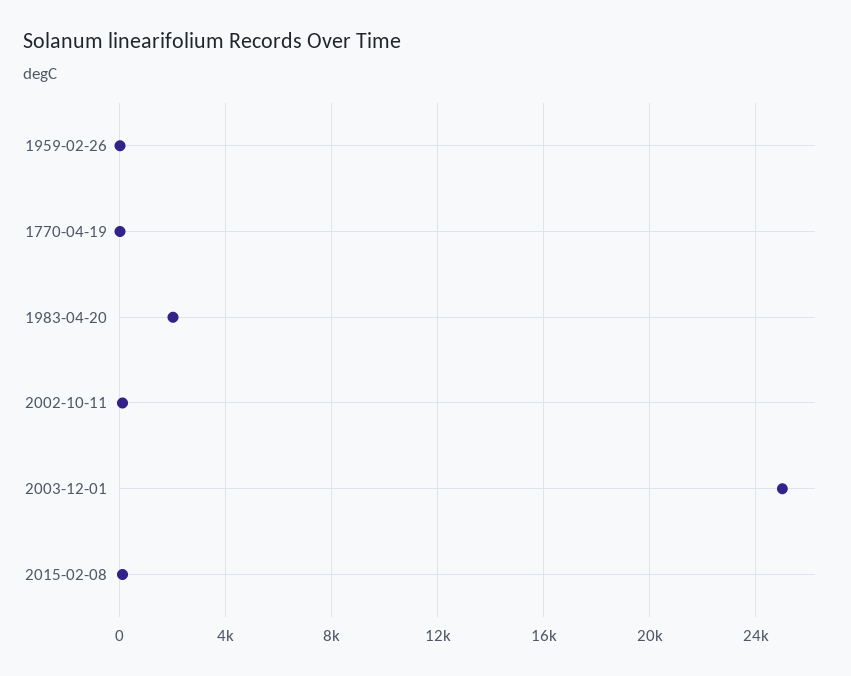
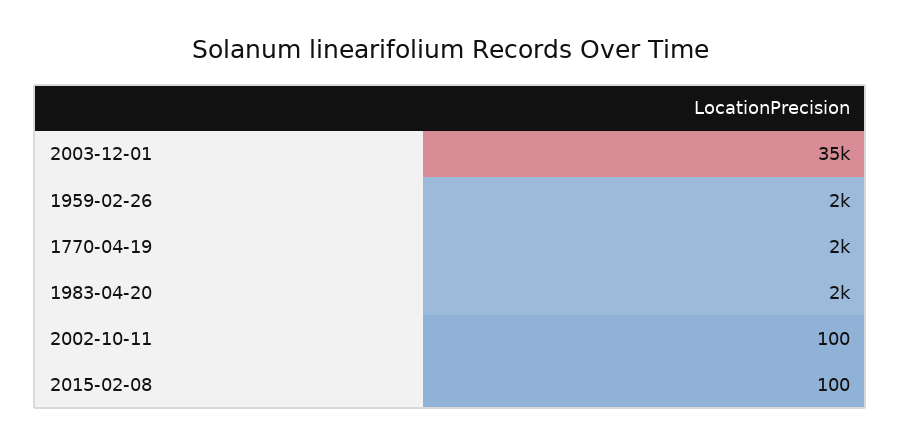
1959-02-26: 0 -> 2000
1770-04-19: 0 -> 2000
2003-12-01: 25000 -> 35000

